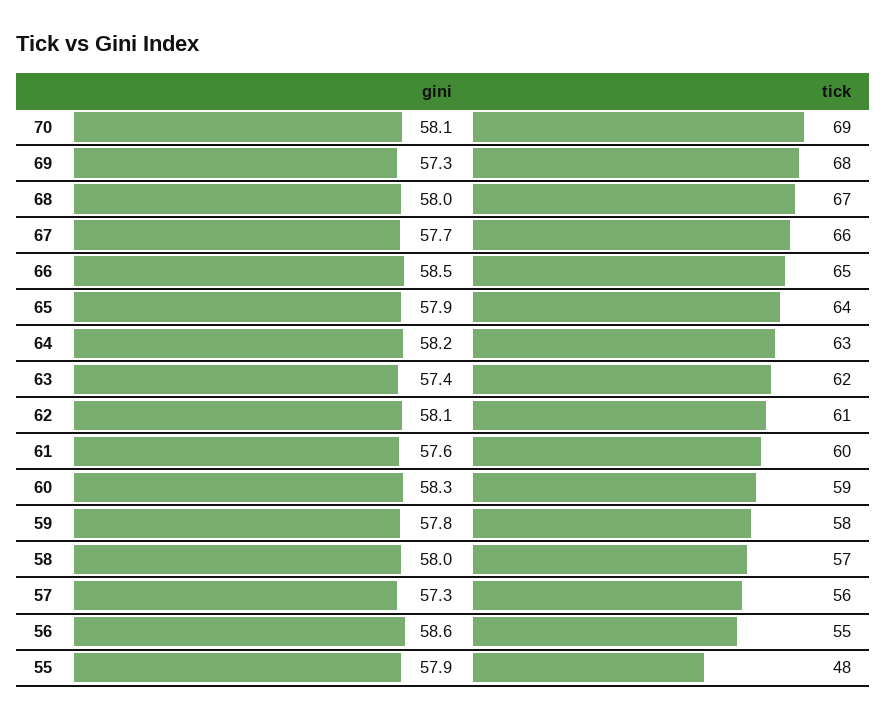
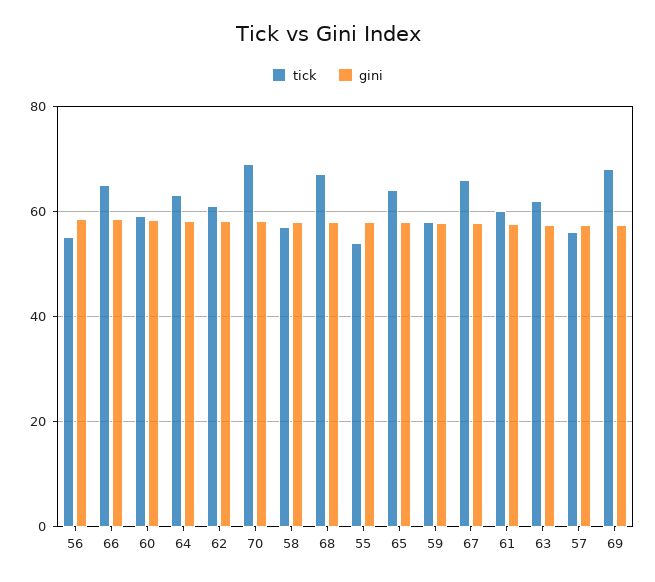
tick, 55: 48 -> 54

